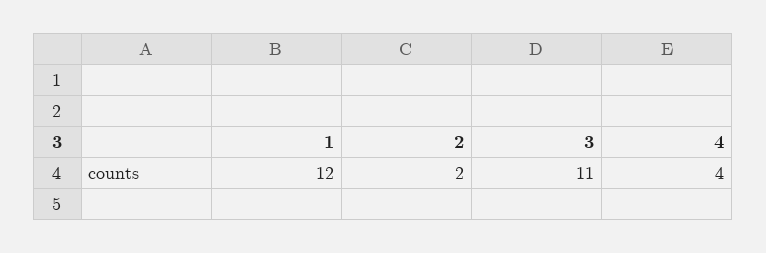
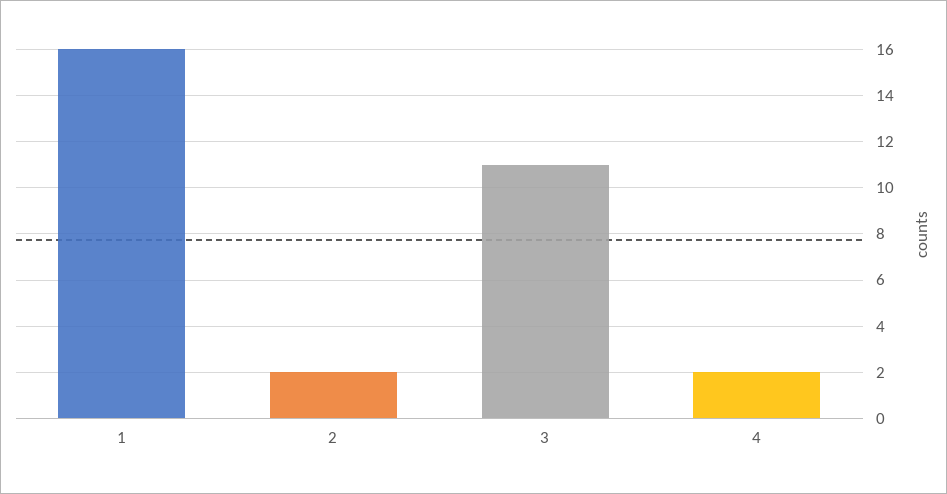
1: 12 -> 16
4: 4 -> 2

